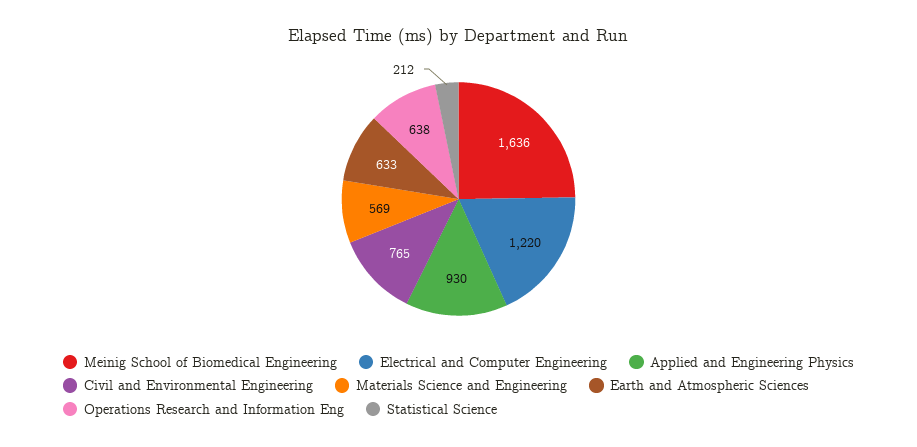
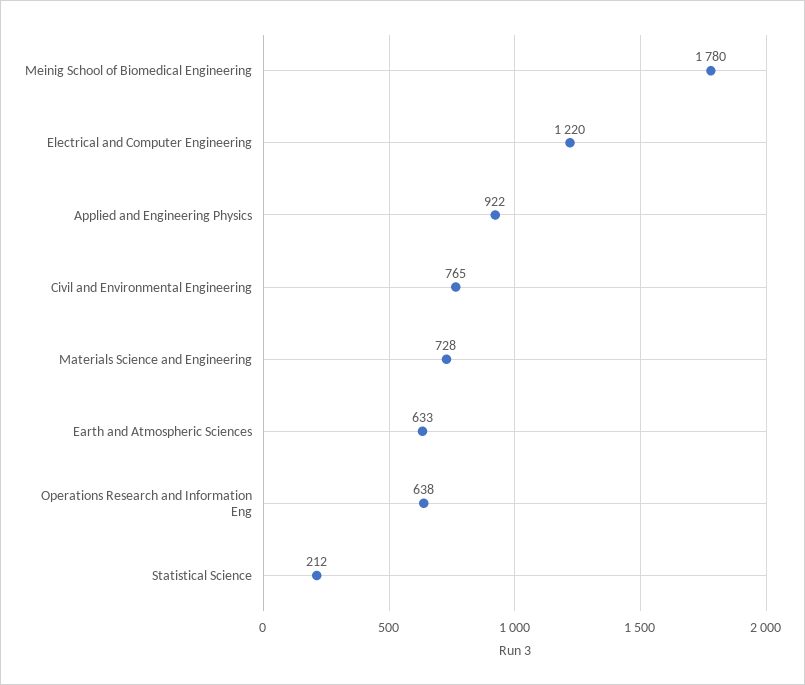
Meinig School of Biomedical Engineering: 1636 -> 1780
Applied and Engineering Physics: 930 -> 922
Materials Science and Engineering: 569 -> 728

